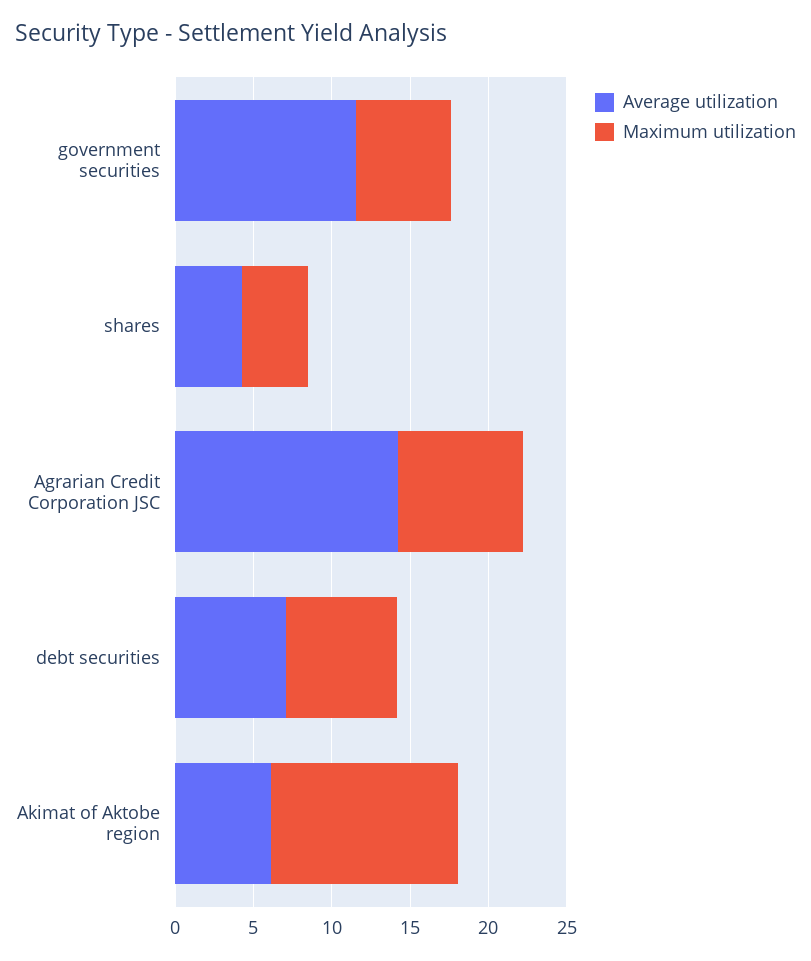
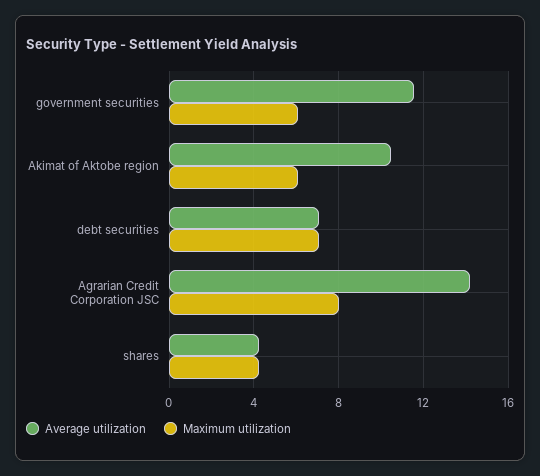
Average utilization, Akimat of Aktobe region: 6 -> 10.5
Maximum utilization, Akimat of Aktobe region: 12 -> 6

